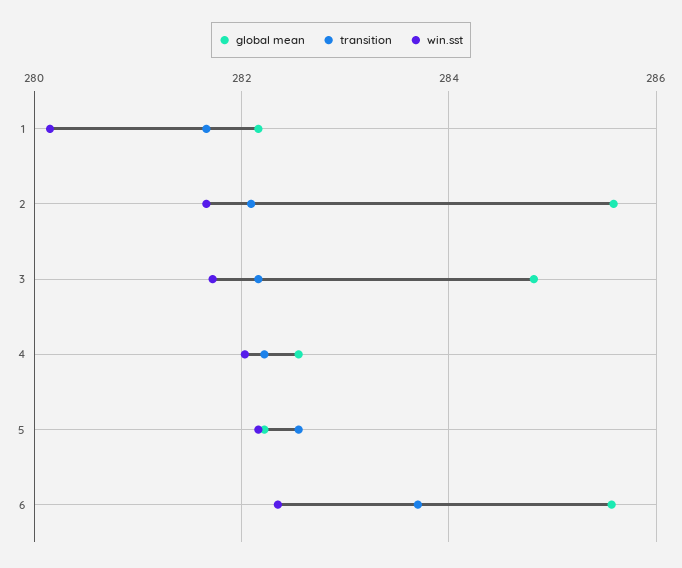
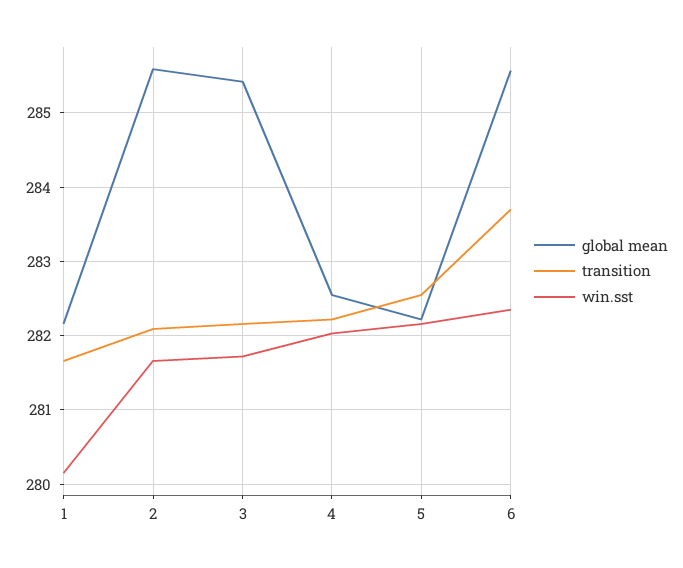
global mean, 3: 284.8 -> 285.4

